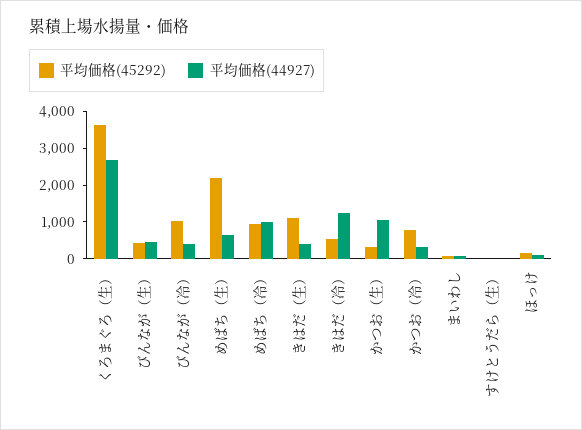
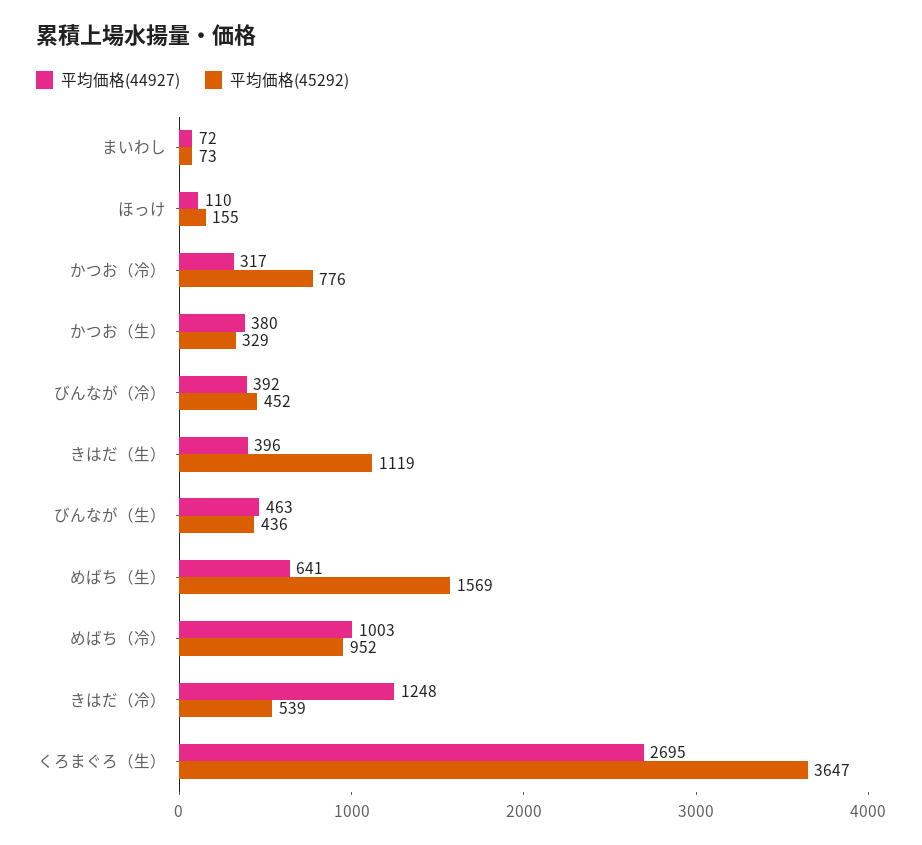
平均価格(45292), びんなが（冷）: 1000 -> 452
平均価格(45292), めばち（生）: 2250 -> 1569
平均価格(44927), かつお（生）: 1000 -> 380
平均価格(45292), すけとうだら（生）: 0 -> none
平均価格(44927), すけとうだら（生）: 0 -> none

